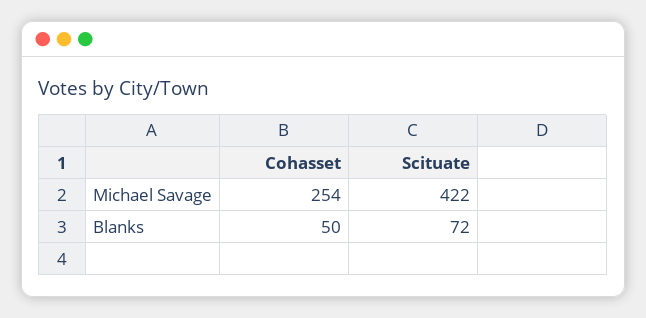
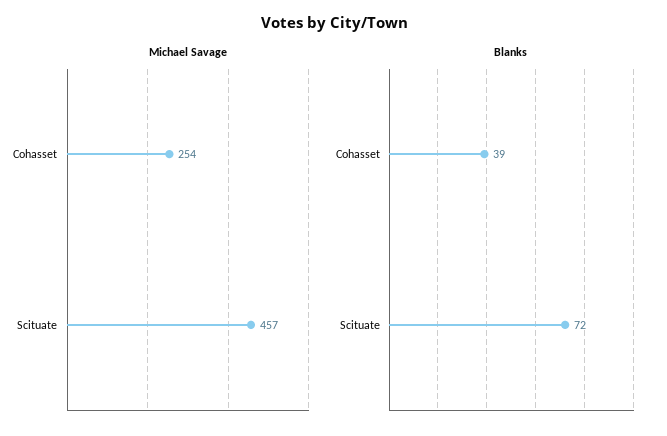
Michael Savage, Scituate: 422 -> 457
Blanks, Cohasset: 50 -> 39

